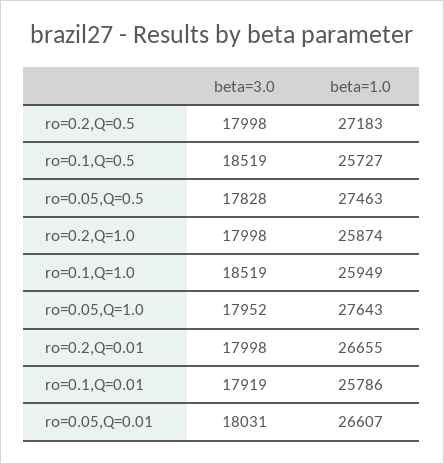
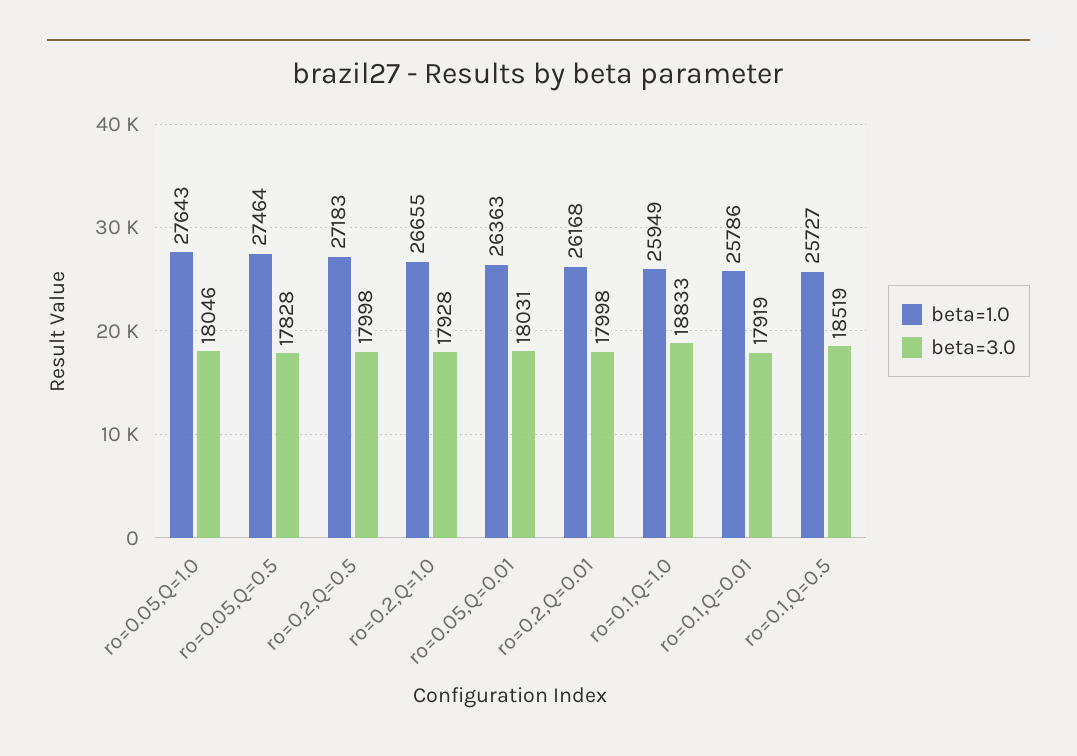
beta=1.0, ro=0.05,Q=0.5: 27463 -> 27464
beta=3.0, ro=0.2,Q=1.0: 17998 -> 17928
beta=1.0, ro=0.2,Q=1.0: 25874 -> 26655
beta=3.0, ro=0.1,Q=1.0: 18519 -> 18833
beta=3.0, ro=0.05,Q=1.0: 17952 -> 18046
beta=1.0, ro=0.2,Q=0.01: 26655 -> 26168
beta=1.0, ro=0.05,Q=0.01: 26607 -> 26363

